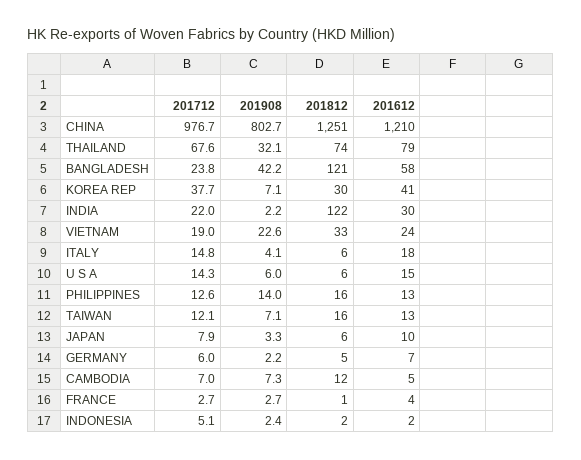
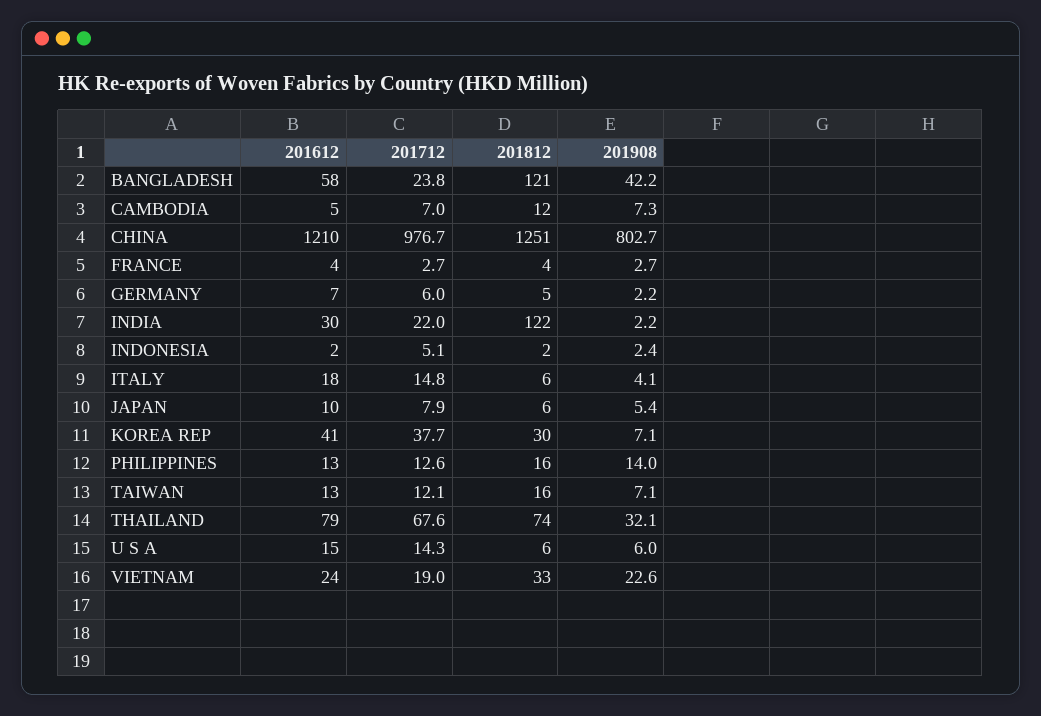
201908, JAPAN: 3.3 -> 5.4
201812, FRANCE: 1 -> 4

